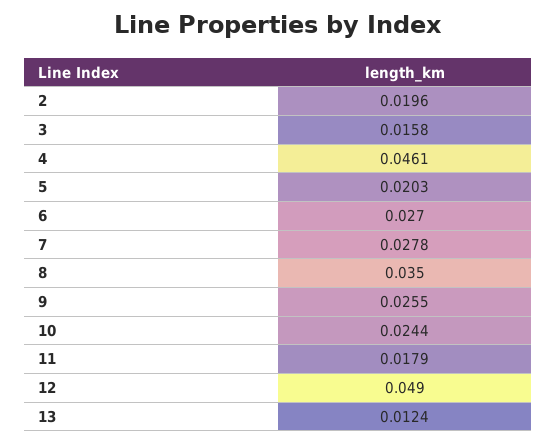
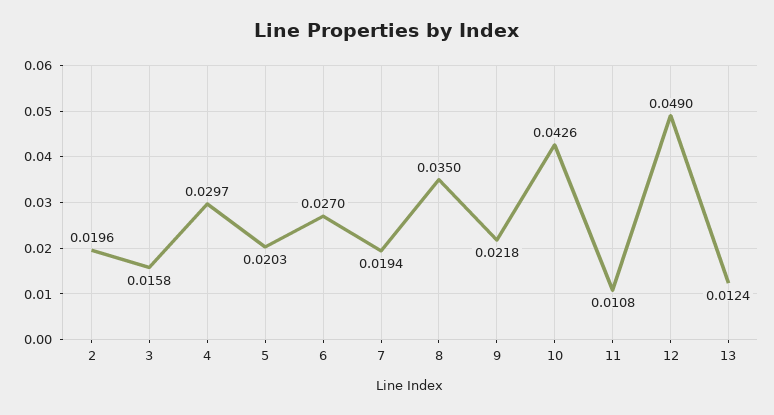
4: 0.0461 -> 0.0297
7: 0.0278 -> 0.0194
9: 0.0255 -> 0.0218
10: 0.0244 -> 0.0426
11: 0.0179 -> 0.0108

